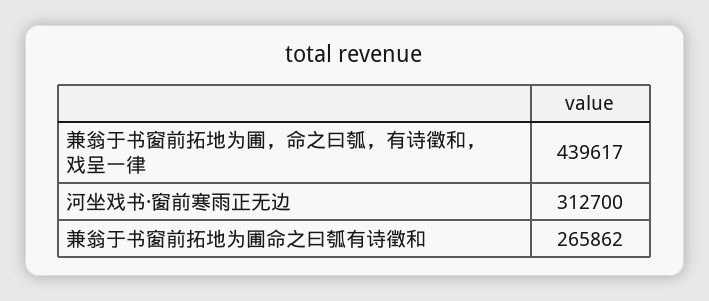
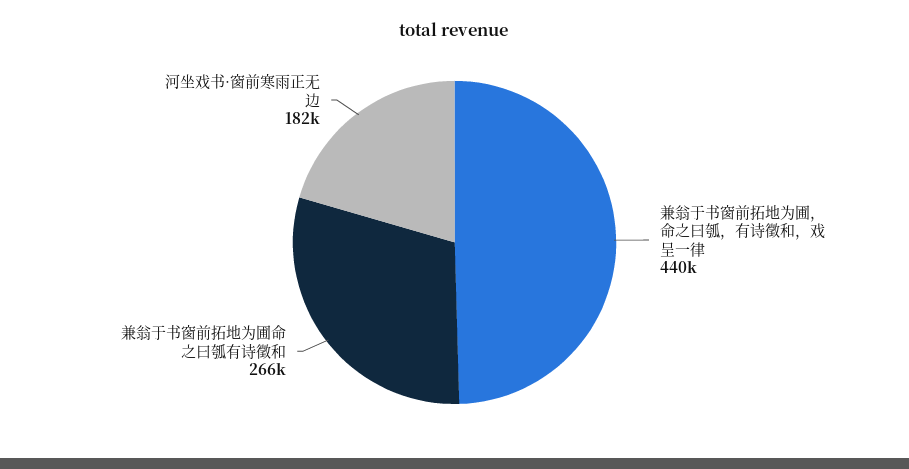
河坐戏书·窗前寒雨正无边: 312700 -> 182000

